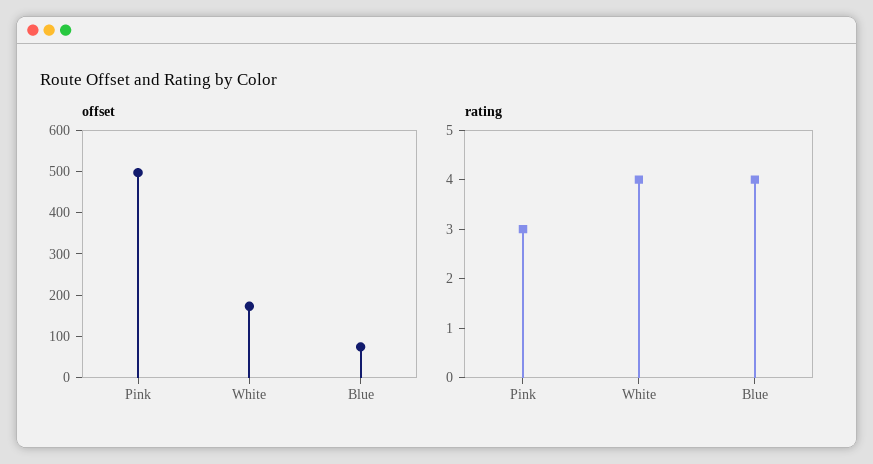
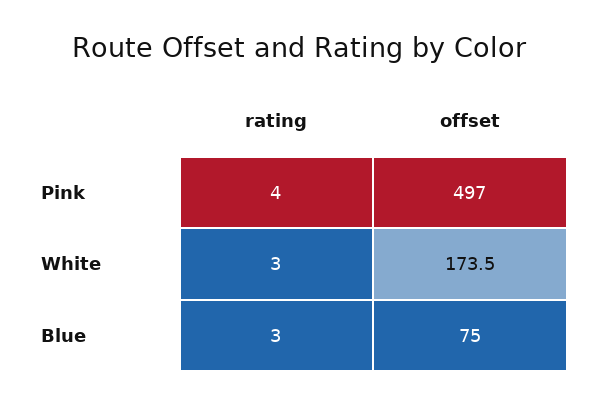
rating, Pink: 3 -> 4
rating, White: 4 -> 3
rating, Blue: 4 -> 3

